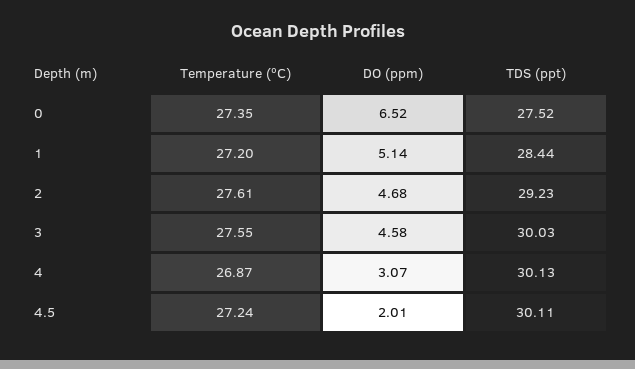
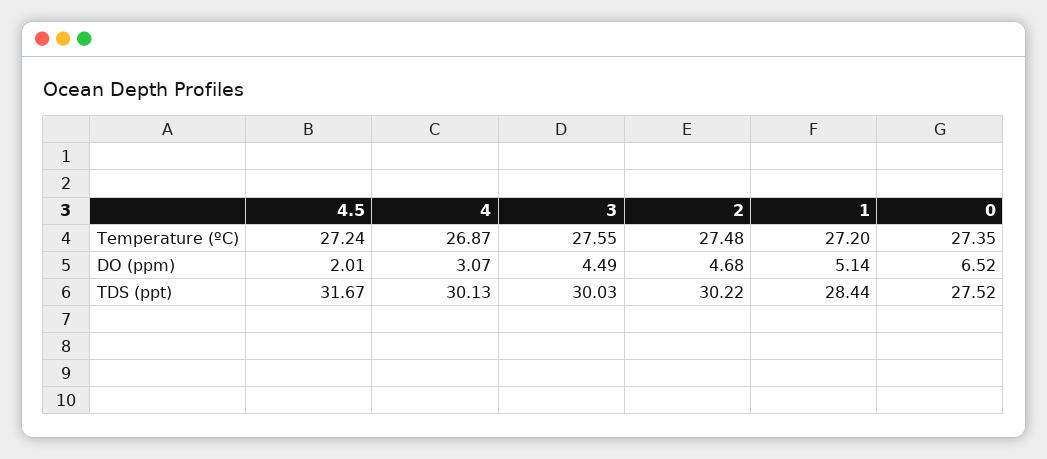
Temperature (ºC), 2: 27.61 -> 27.48
TDS (ppt), 2: 29.23 -> 30.22
DO (ppm), 3: 4.58 -> 4.49
TDS (ppt), 4.5: 30.11 -> 31.67

